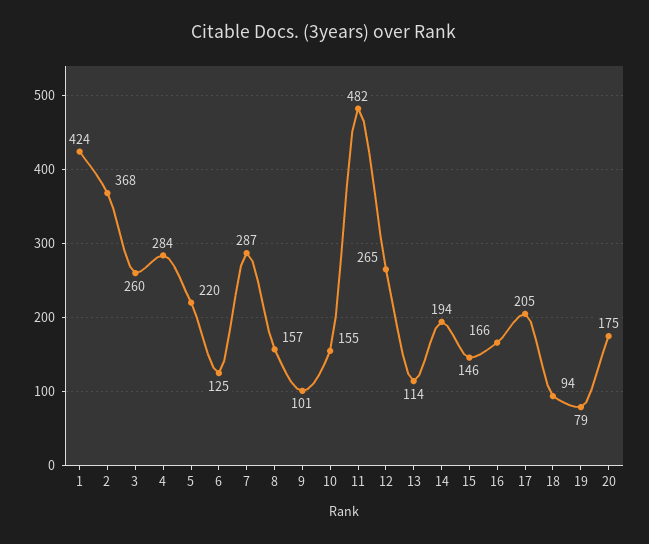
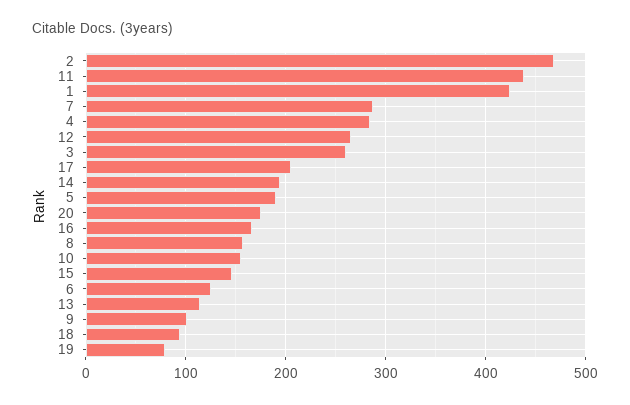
2: 368 -> 470
5: 220 -> 190
11: 482 -> 440

